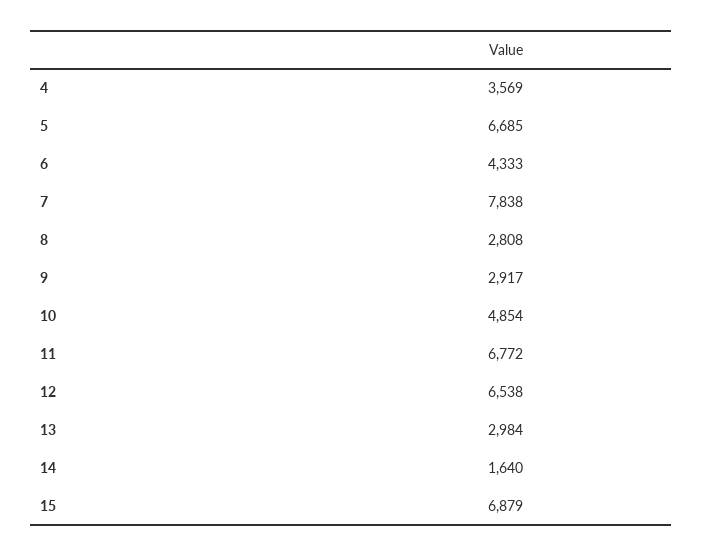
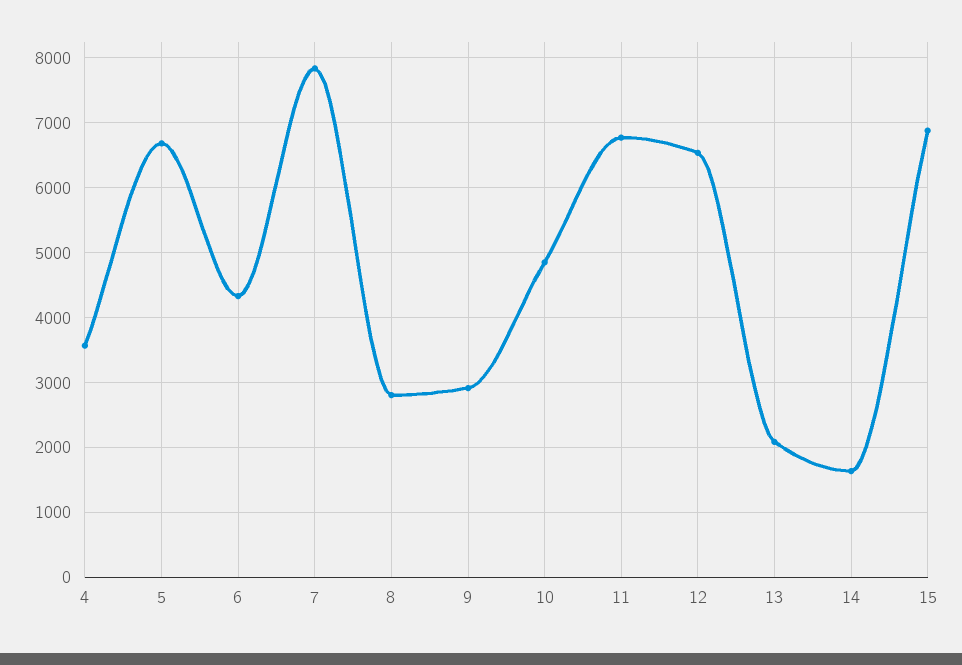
13: 2984 -> 2100

